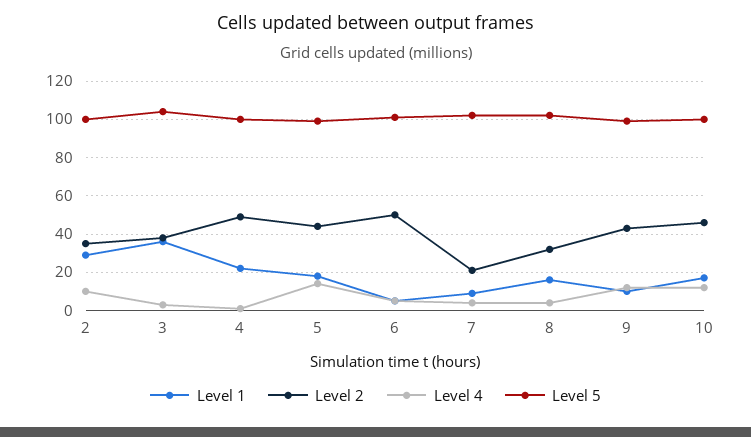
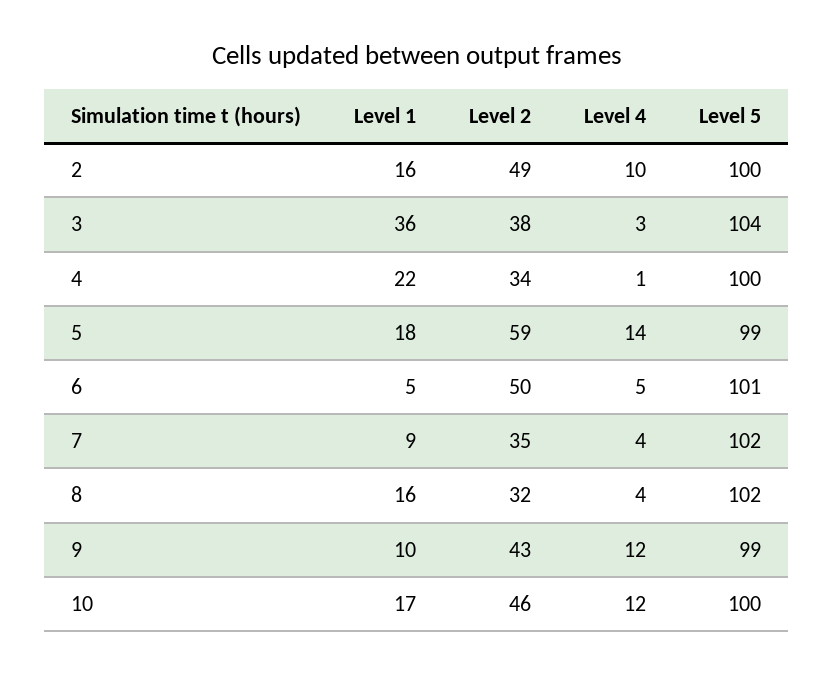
Level 1, 2: 30 -> 16
Level 2, 2: 35 -> 49
Level 2, 4: 50 -> 34
Level 2, 5: 45 -> 59
Level 2, 7: 20 -> 35

